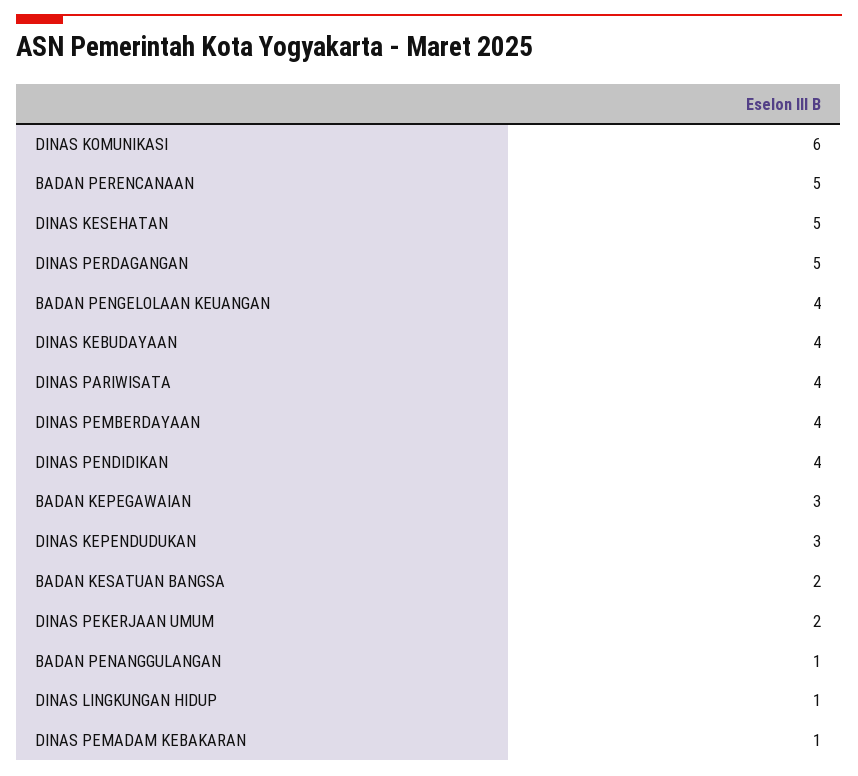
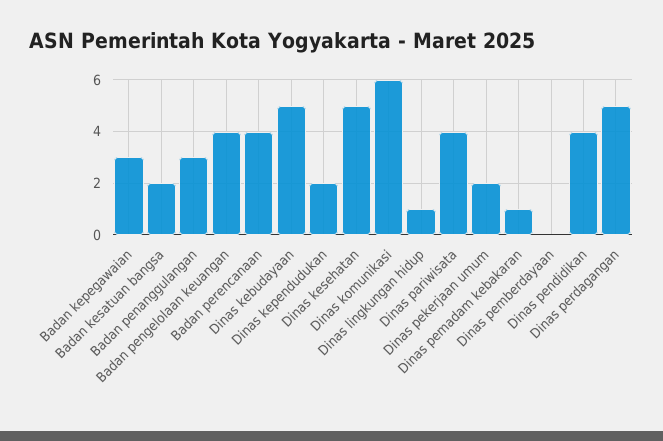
BADAN PERENCANAAN: 5 -> 4
DINAS KEBUDAYAAN: 4 -> 5
DINAS PEMBERDAYAAN: 4 -> 0
DINAS KEPENDUDUKAN: 3 -> 2
BADAN PENANGGULANGAN: 1 -> 3

